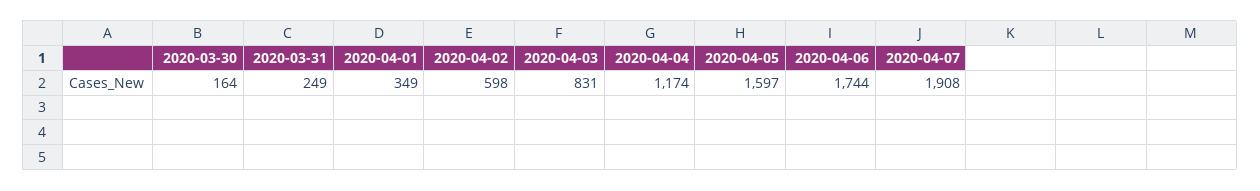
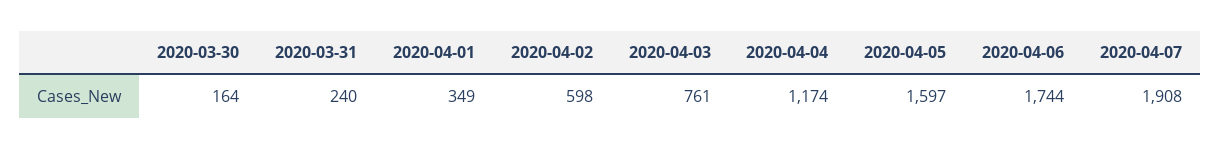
2020-03-31: 249 -> 240
2020-04-03: 831 -> 761

